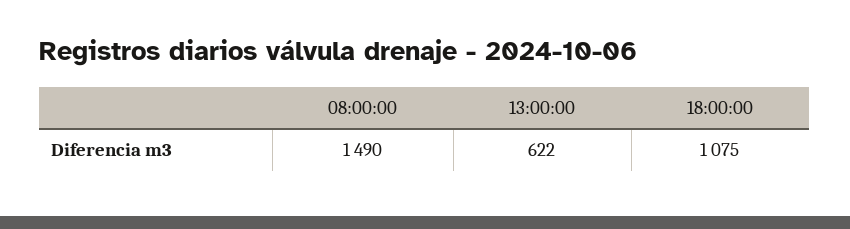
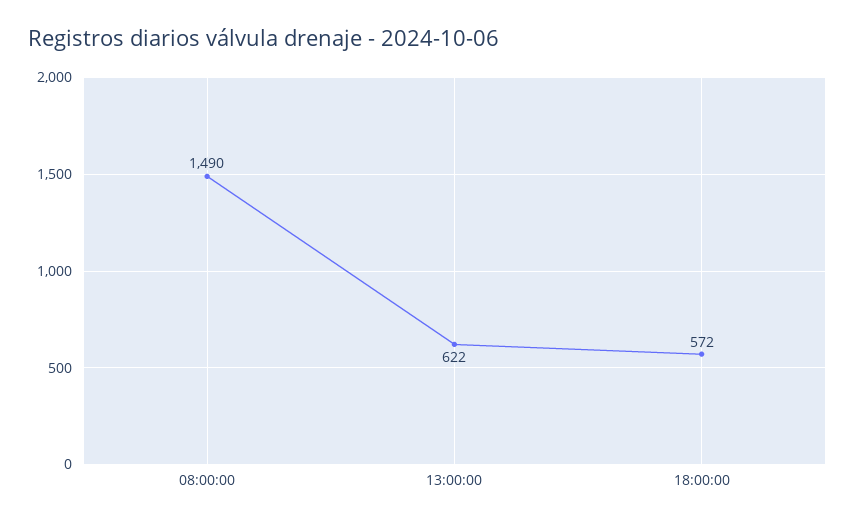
18:00:00: 1075 -> 572

